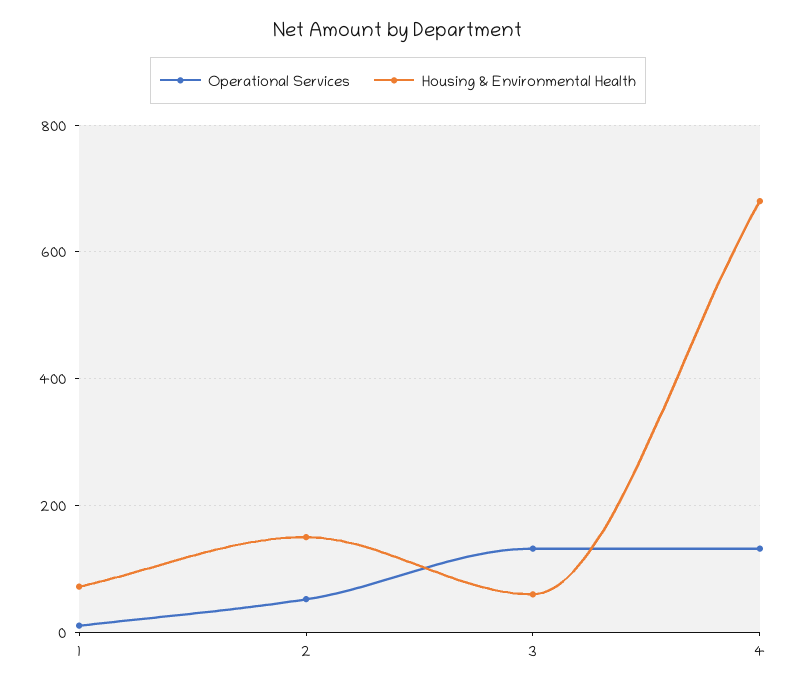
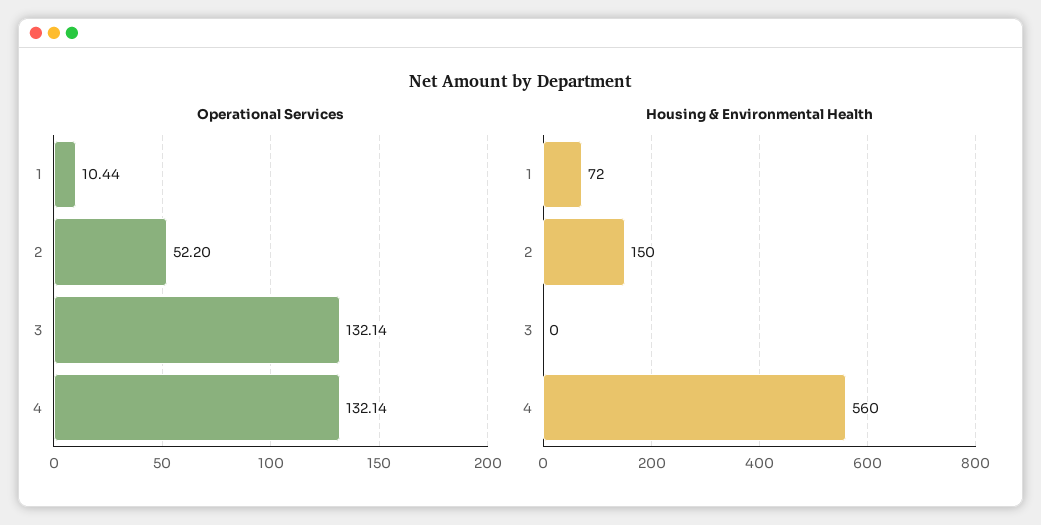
Housing & Environmental Health, 3: 60 -> 0
Housing & Environmental Health, 4: 680 -> 560

